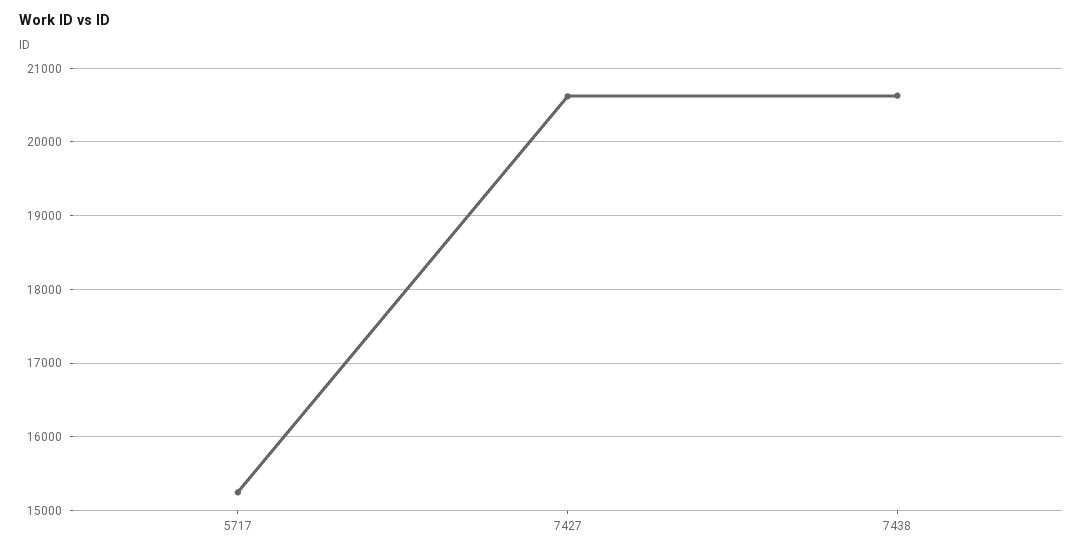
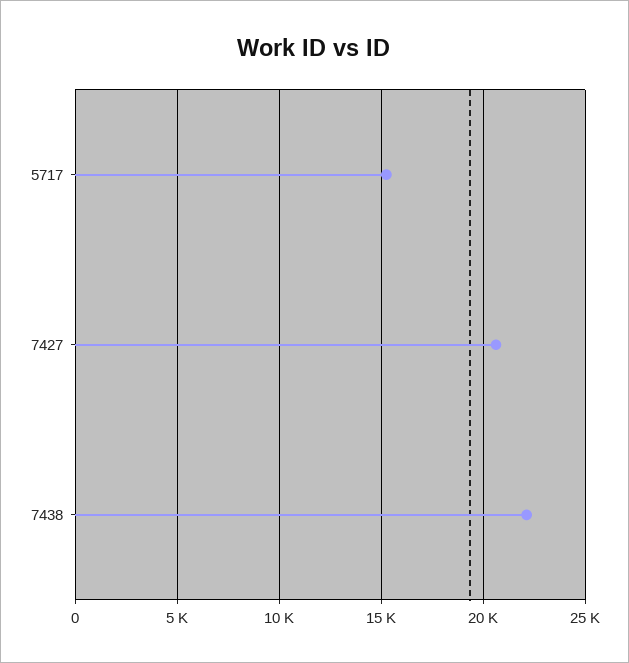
7438: 20600 -> 22000

